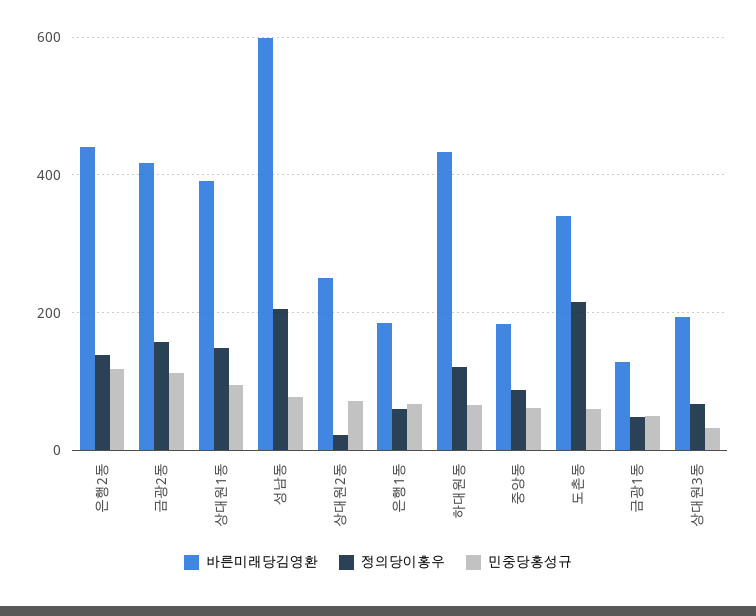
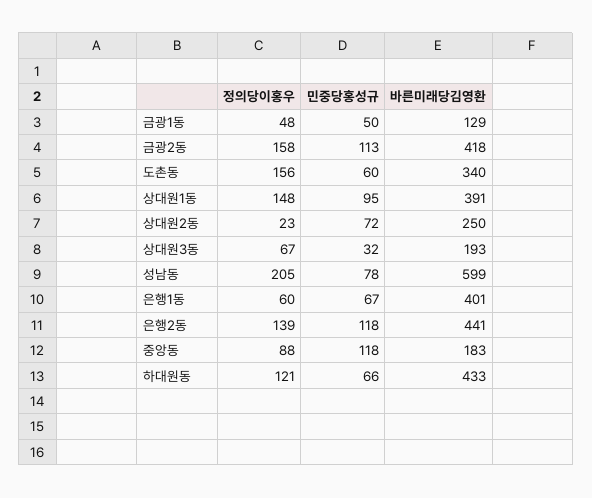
바른미래당김영환, 은행1동: 180 -> 401
민중당홍성규, 중앙동: 60 -> 118
정의당이홍우, 도촌동: 220 -> 156

